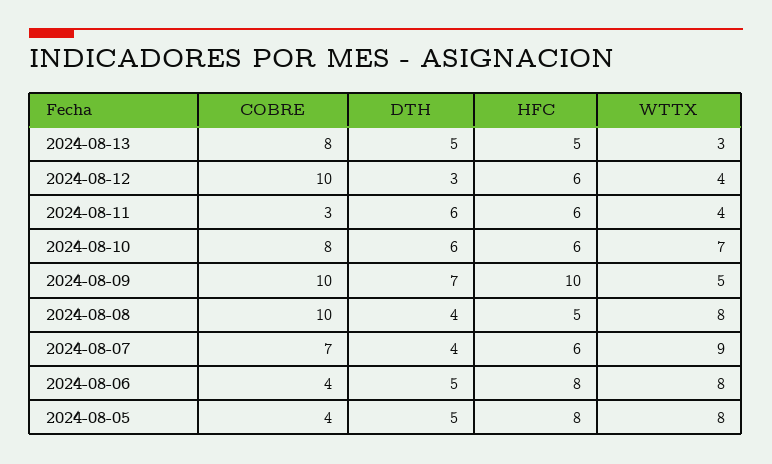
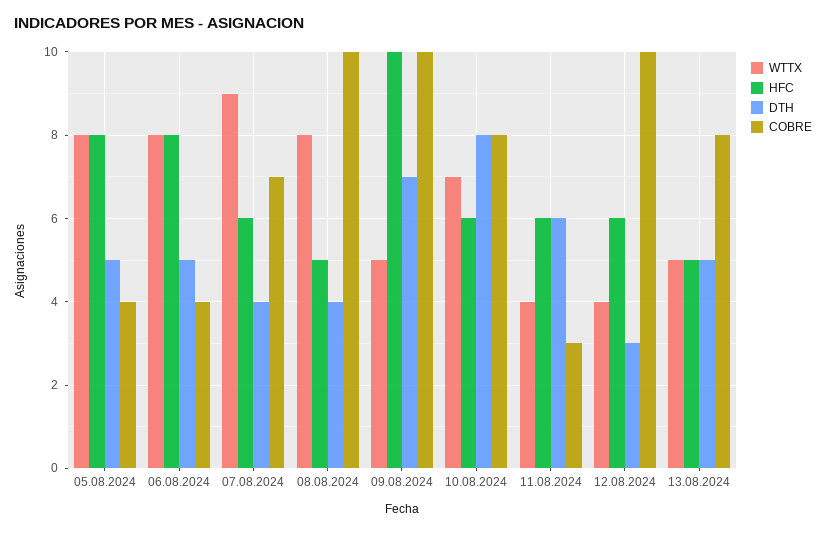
WTTX, 2024-08-13: 3 -> 5
DTH, 2024-08-10: 6 -> 8

